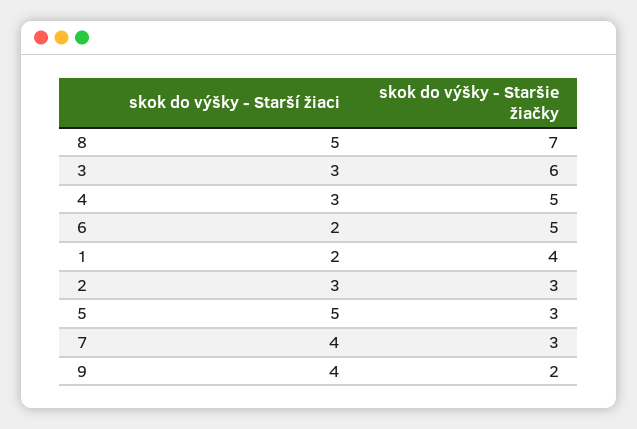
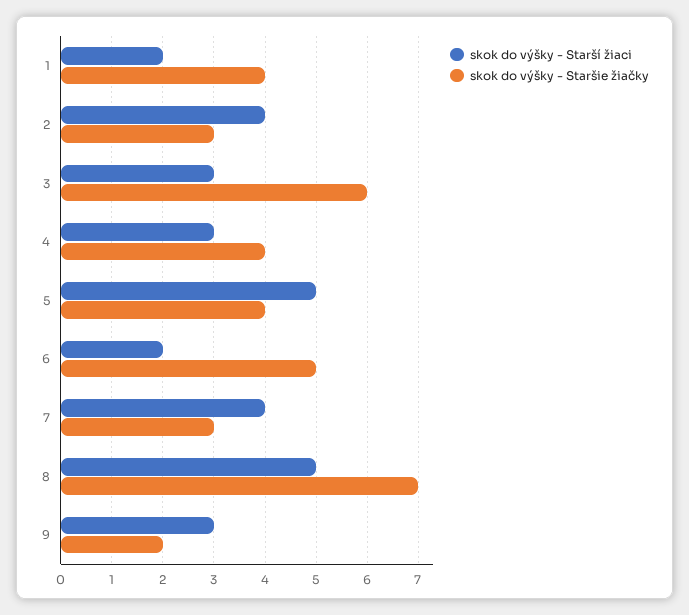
skok do výšky - Staršie žiačky, 4: 5 -> 4
skok do výšky - Starší žiaci, 2: 3 -> 4
skok do výšky - Staršie žiačky, 5: 3 -> 4
skok do výšky - Starší žiaci, 9: 4 -> 3

